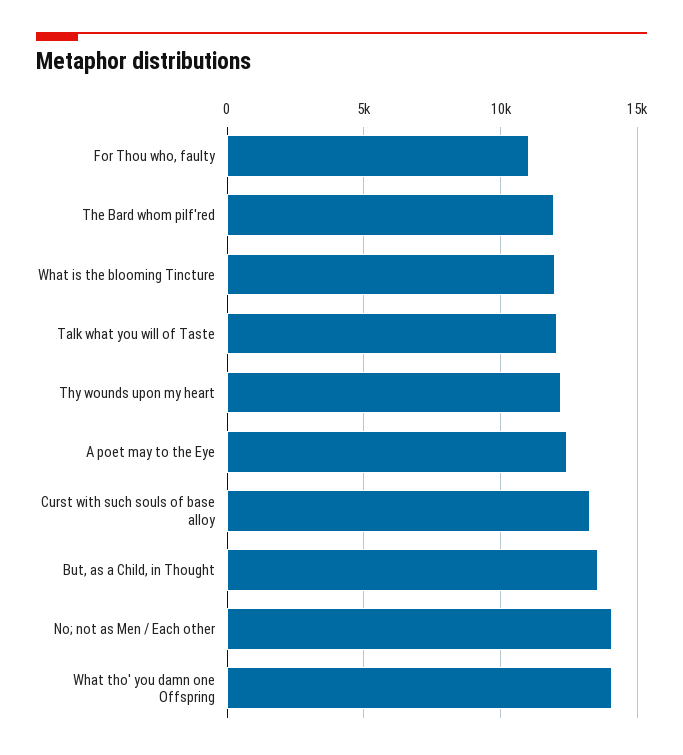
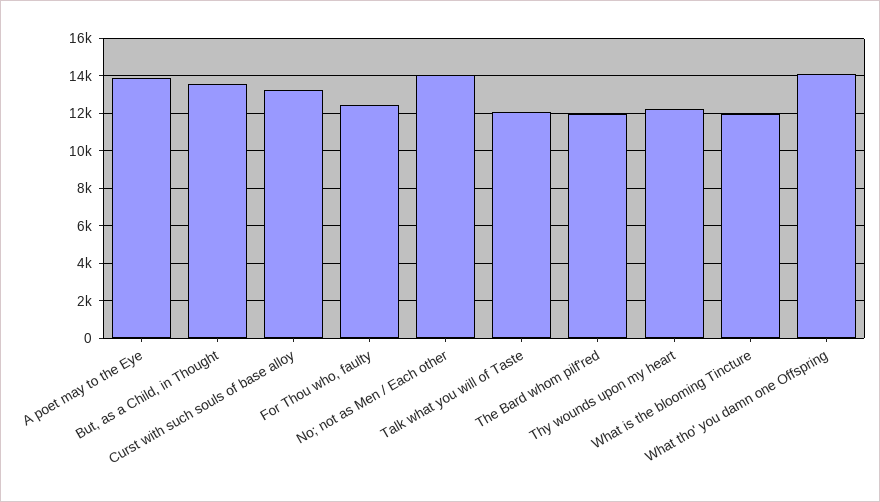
For Thou who, faulty: 11000 -> 12500
A poet may to the Eye: 12500 -> 14000

